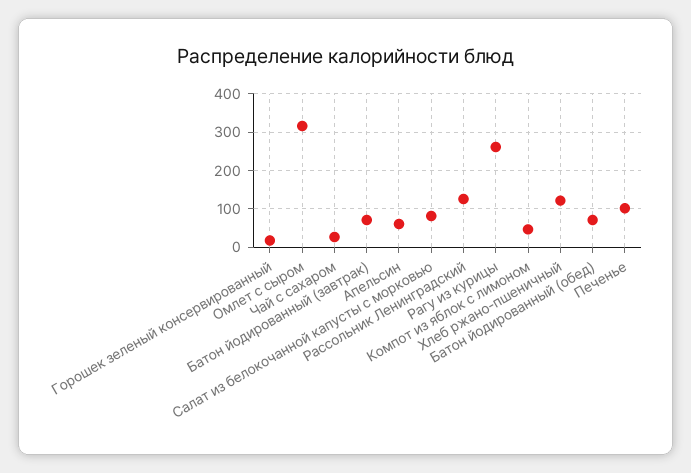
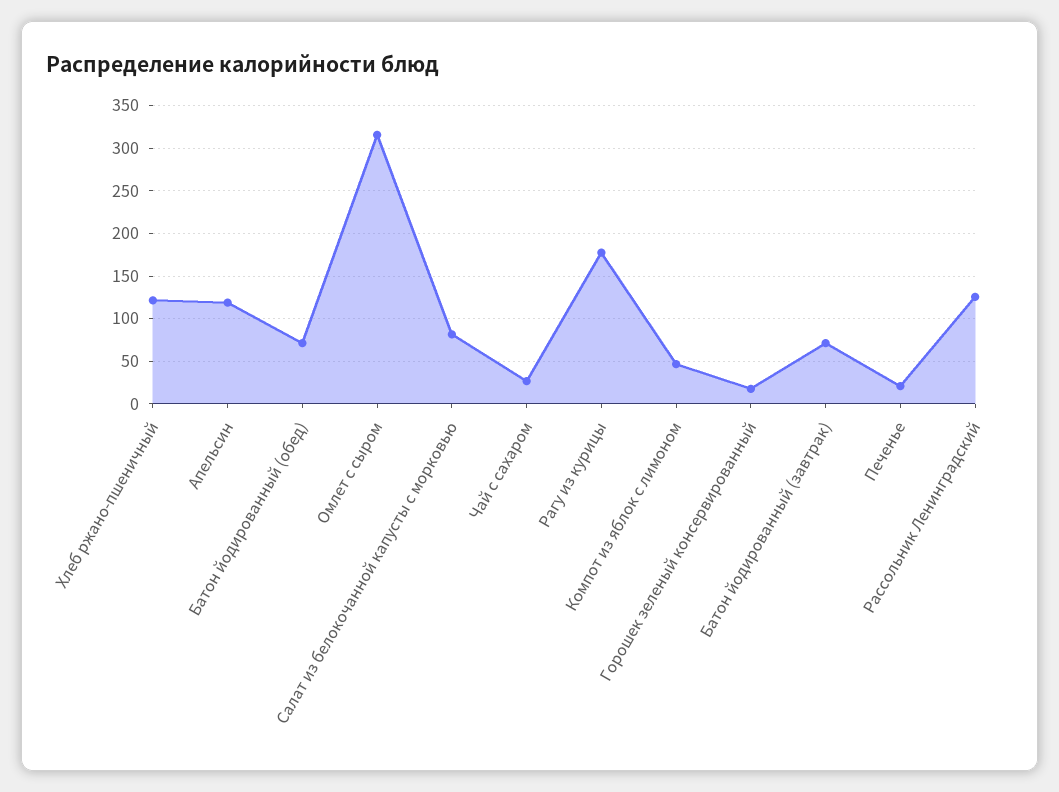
Апельсин: 60 -> 120
Рагу из курицы: 260 -> 180
Печенье: 100 -> 20

